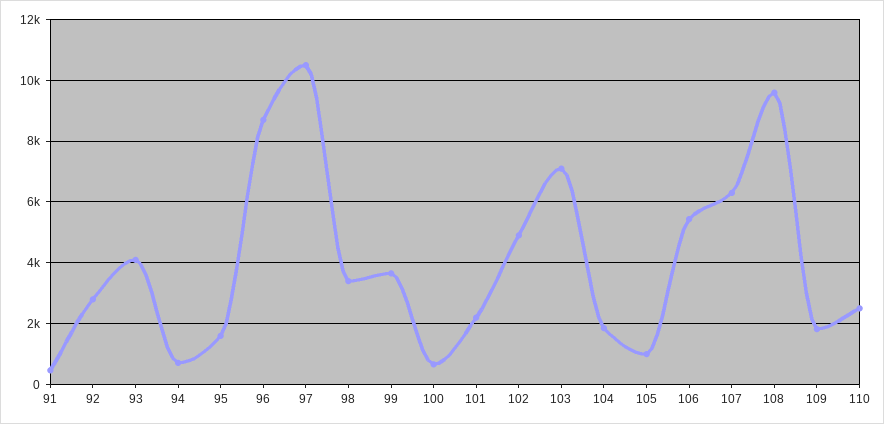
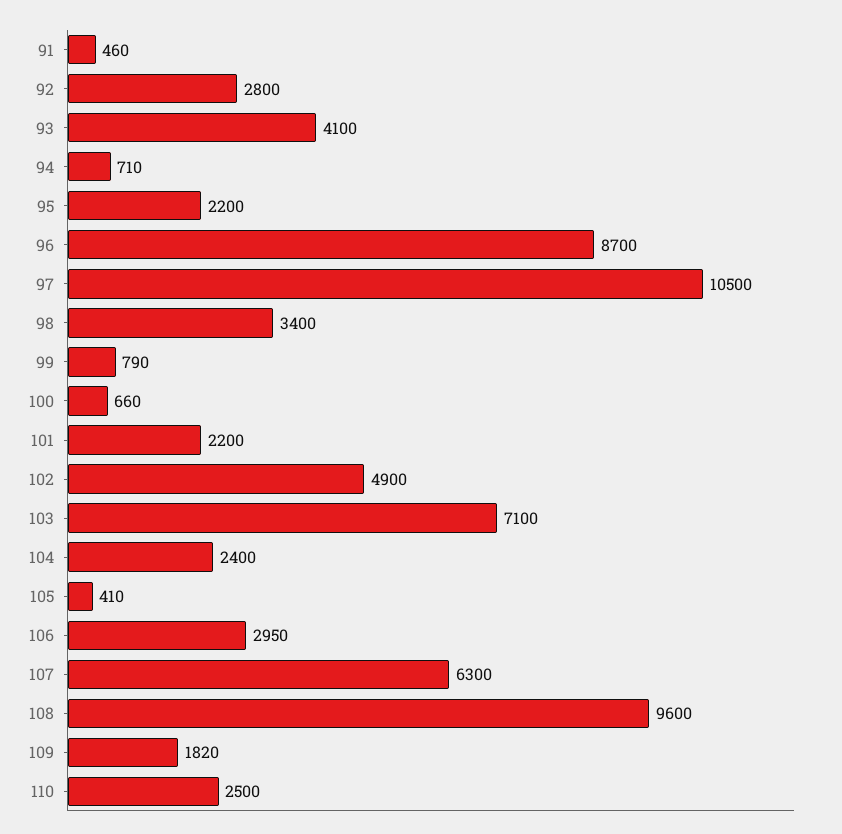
95: 1600 -> 2200
99: 3600 -> 790
104: 1800 -> 2400
105: 1000 -> 410
106: 5400 -> 2950

